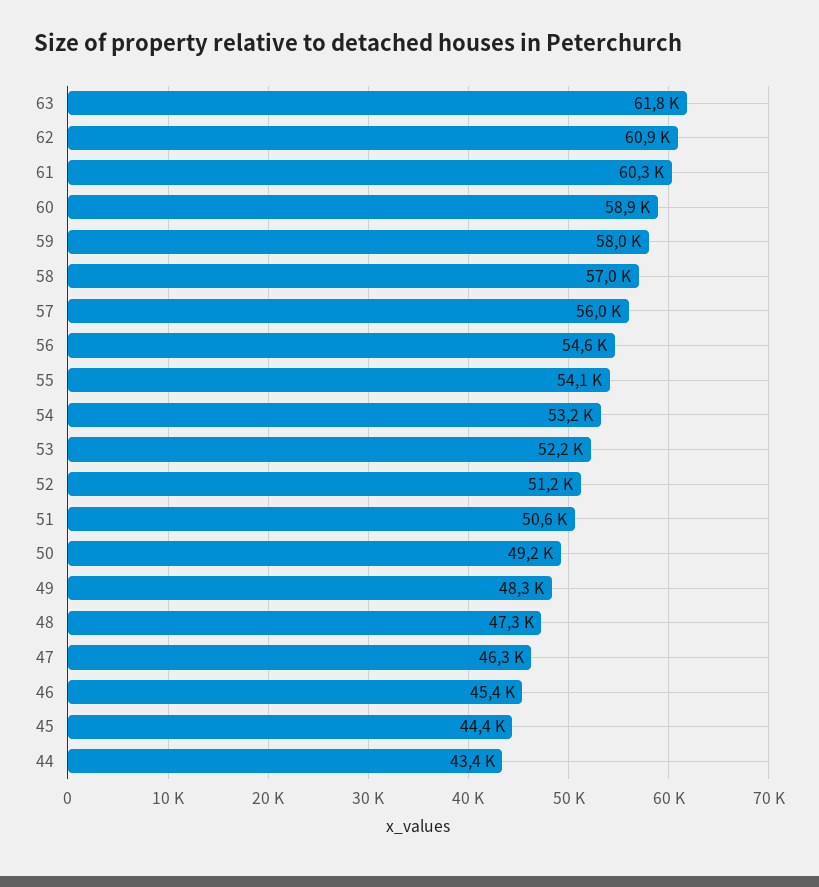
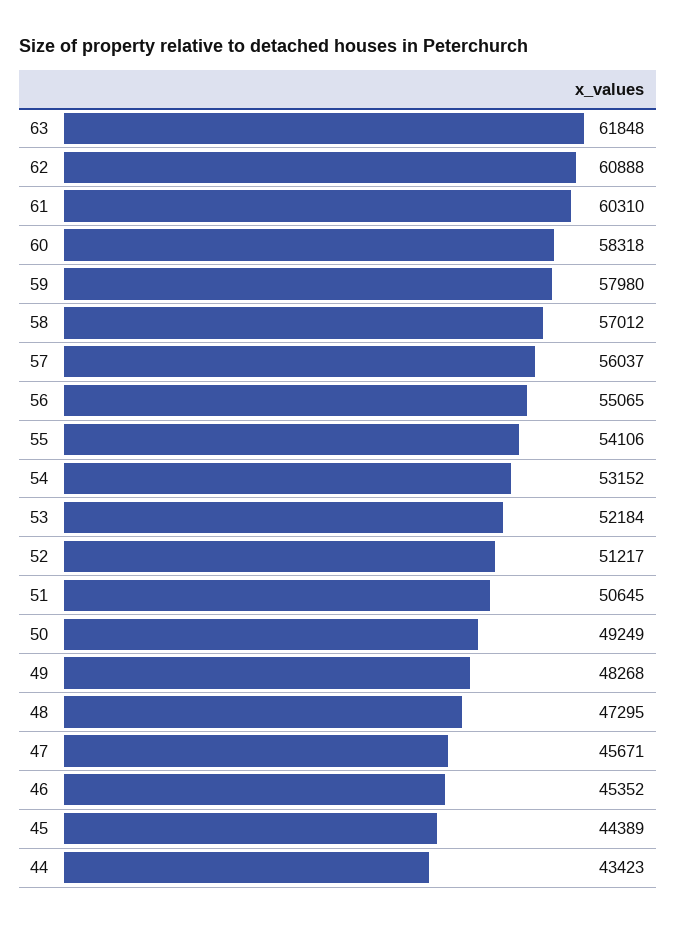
60: 58900 -> 58318
56: 54600 -> 55065
47: 46300 -> 45671

